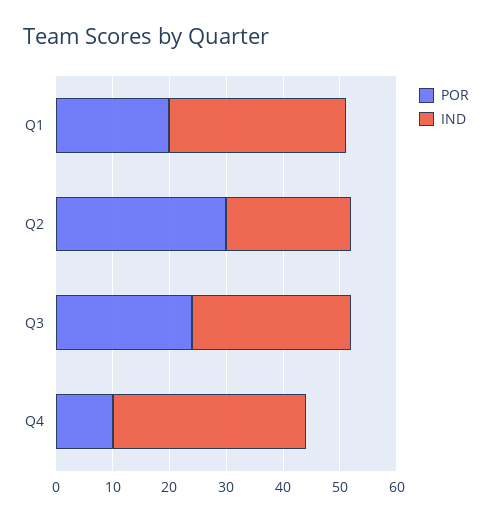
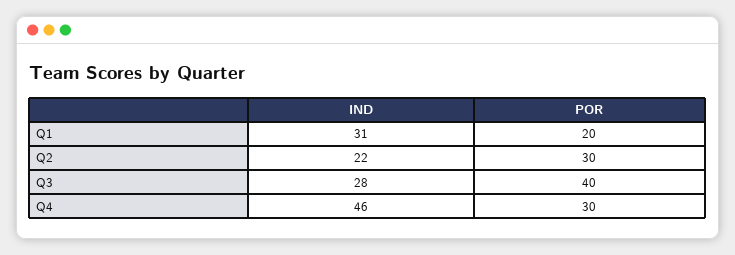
POR, Q3: 25 -> 40
POR, Q4: 10 -> 30
IND, Q4: 35 -> 46

